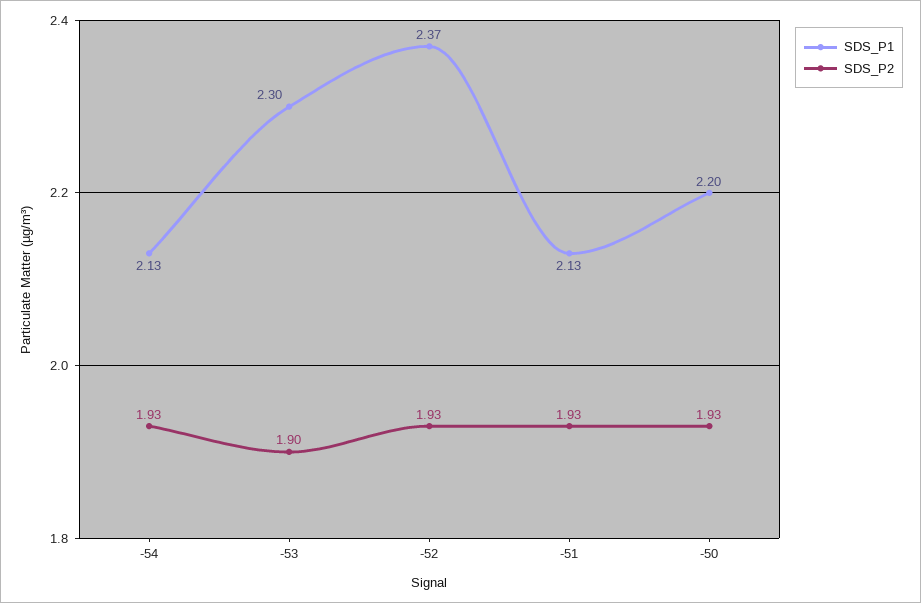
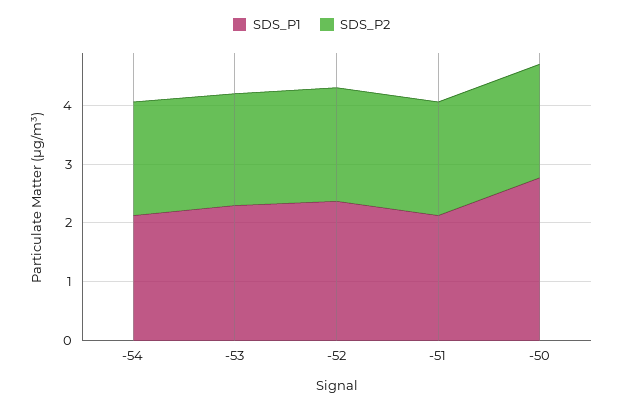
SDS_P1, -50: 2.2 -> 2.8

